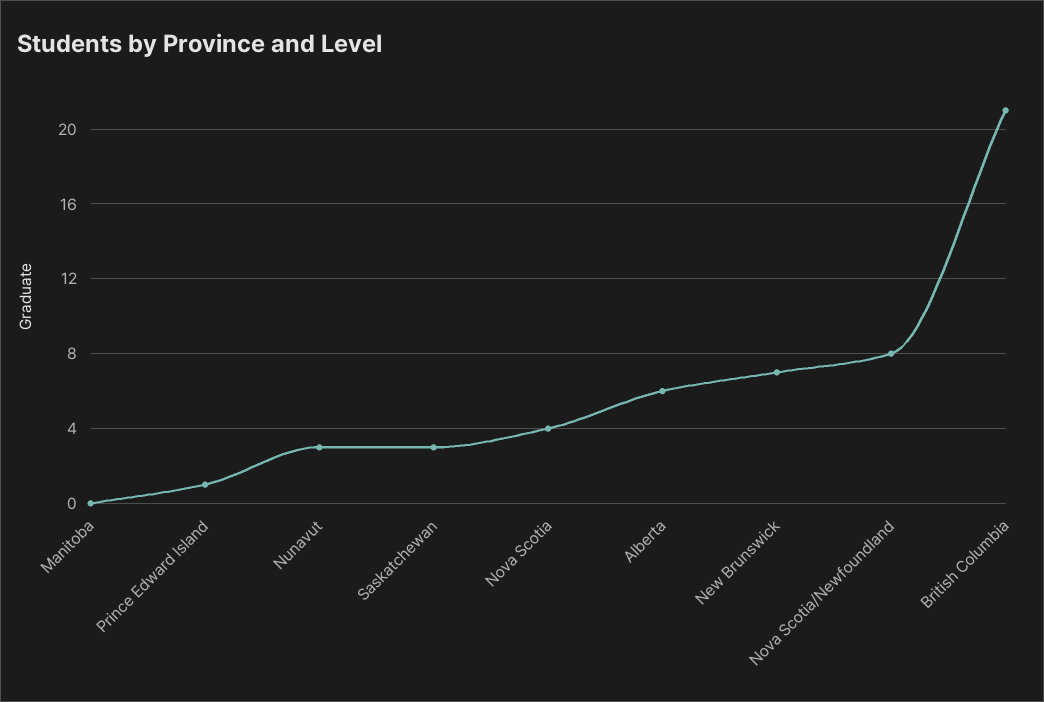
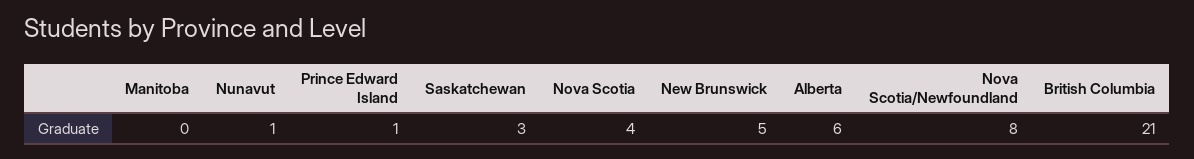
Nunavut: 3 -> 1
New Brunswick: 7 -> 5

